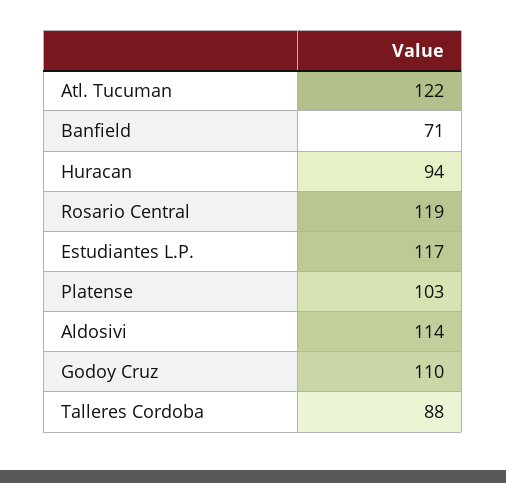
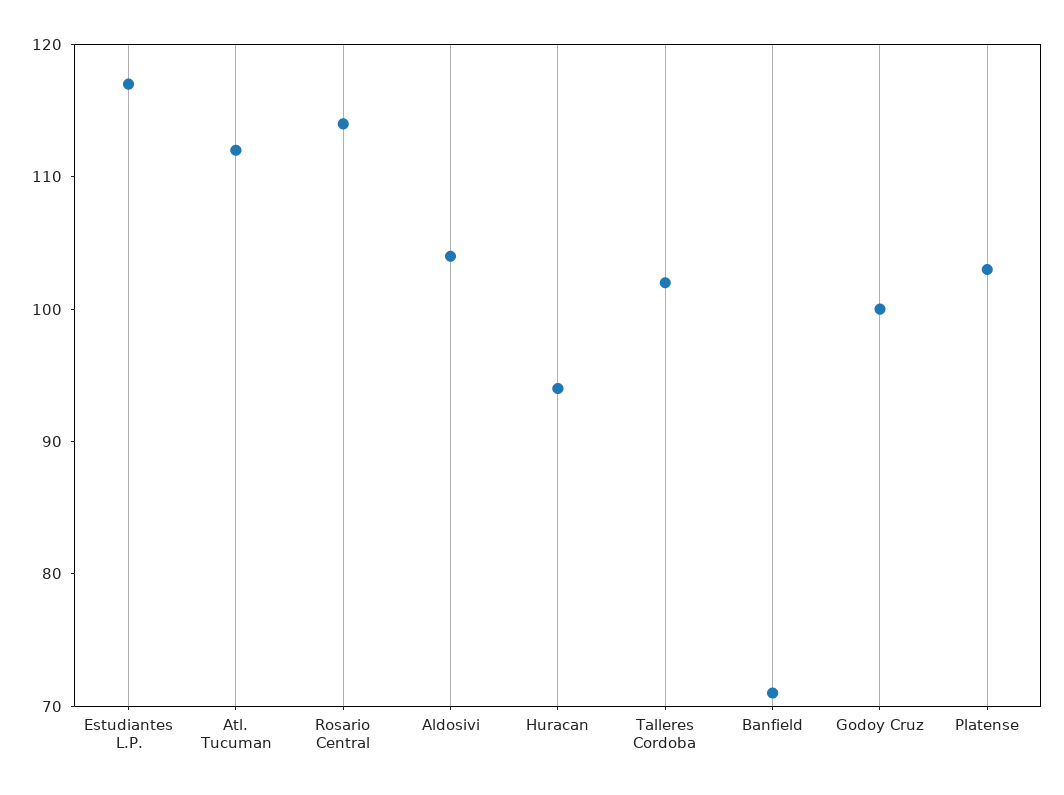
Atl. Tucuman: 122 -> 112
Rosario Central: 119 -> 114
Aldosivi: 114 -> 104
Godoy Cruz: 110 -> 100
Talleres Cordoba: 88 -> 102

